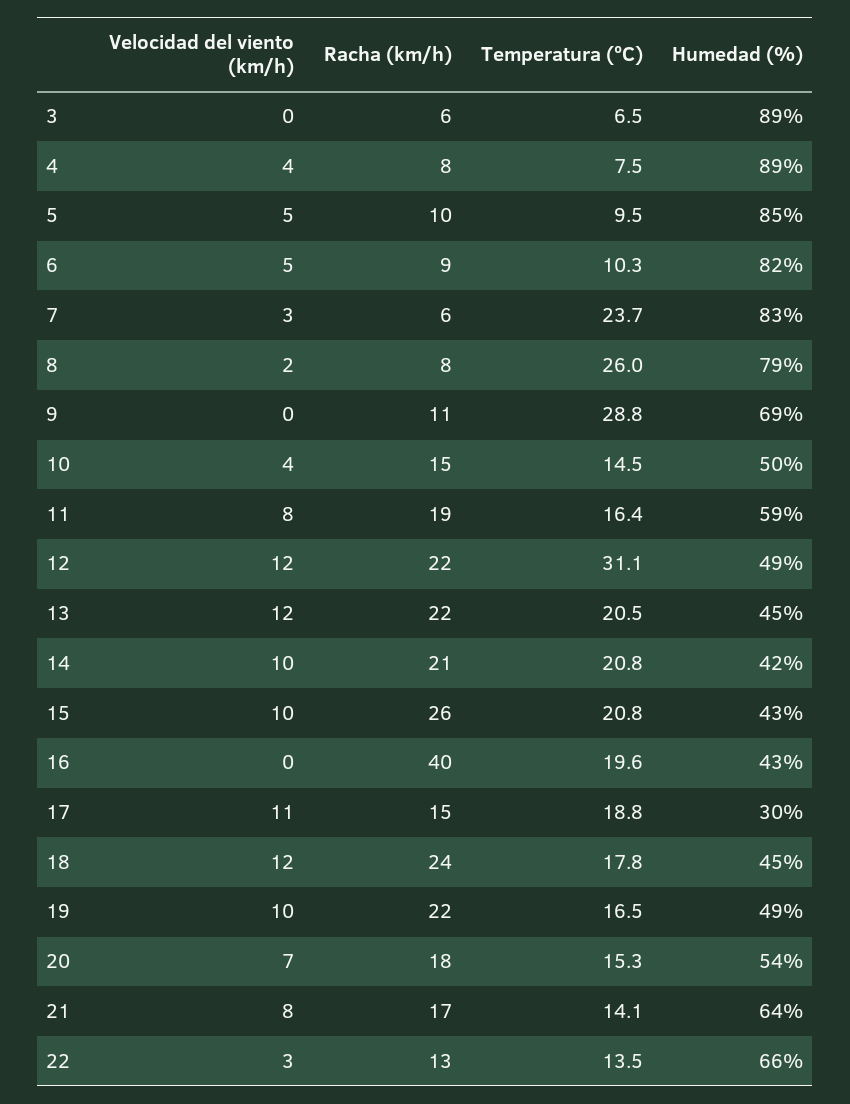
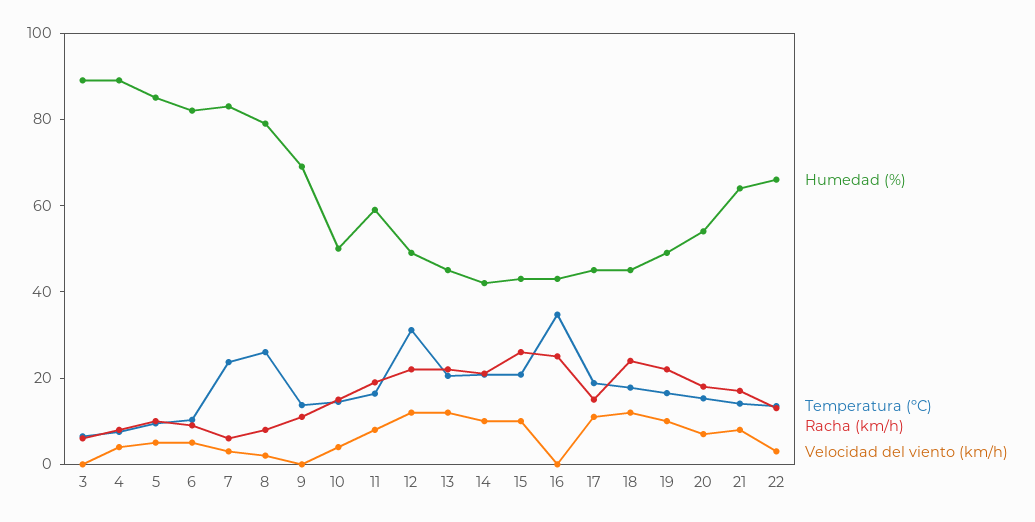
Temperatura (ºC), 9: 28.8 -> 15
Racha (km/h), 16: 40 -> 25
Temperatura (ºC), 16: 19.6 -> 35
Humedad (%), 17: 30 -> 45

